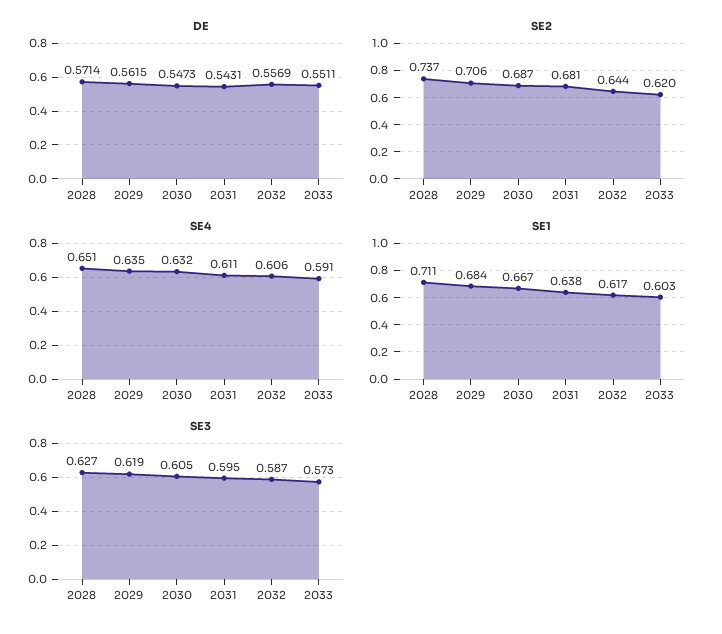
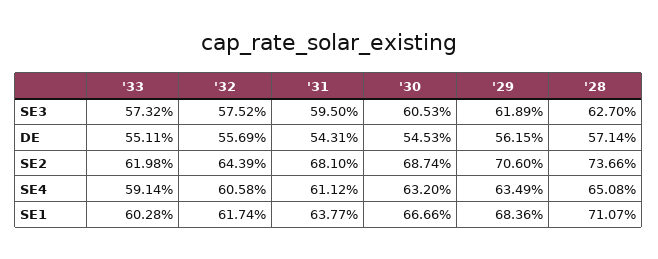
DE, 2030: 0.5473 -> 0.5453
SE3, 2032: 0.587 -> 0.5752

